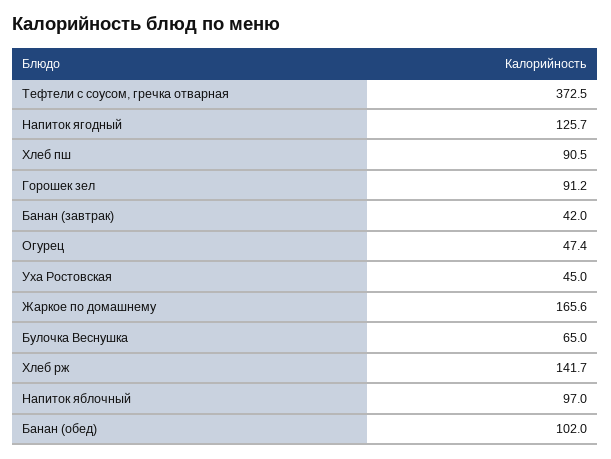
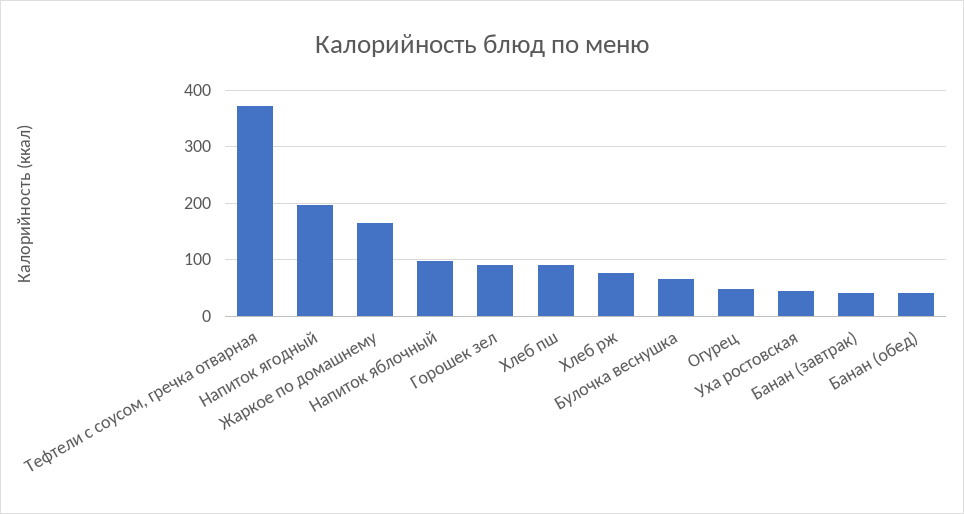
Напиток ягодный: 125.7 -> 200
Хлеб рж: 141.7 -> 80
Банан (обед): 102 -> 40

